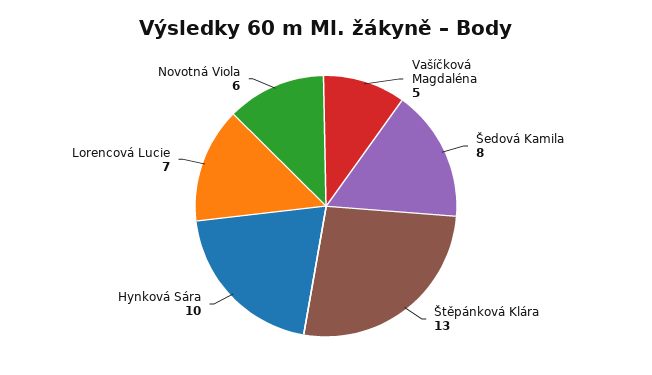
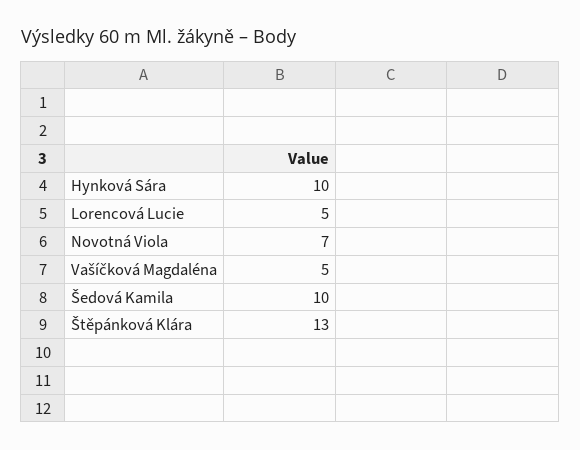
Šedová Kamila: 8 -> 10
Lorencová Lucie: 7 -> 5
Novotná Viola: 6 -> 7

